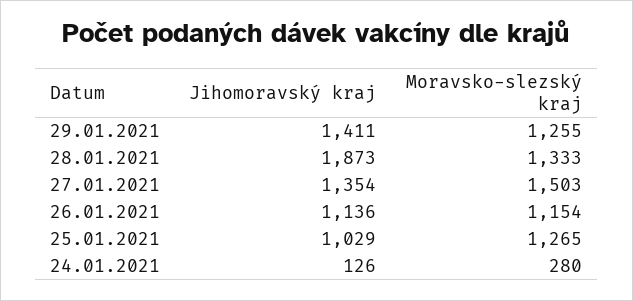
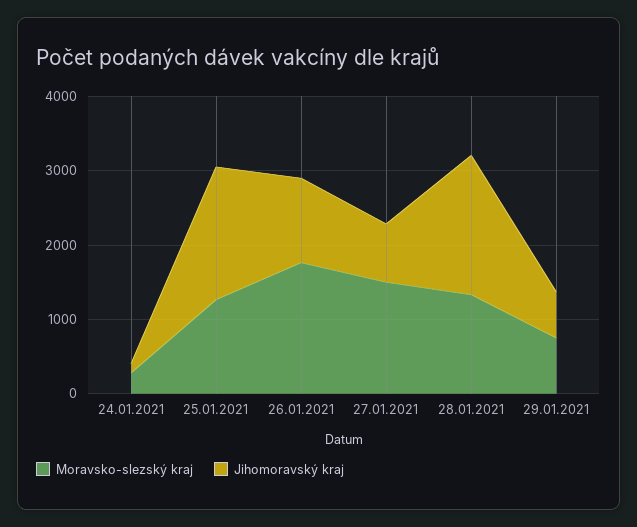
Jihomoravský kraj, 29.01.2021: 1411 -> 600
Moravsko-slezský kraj, 29.01.2021: 1255 -> 800
Jihomoravský kraj, 27.01.2021: 1354 -> 800
Moravsko-slezský kraj, 26.01.2021: 1154 -> 1800
Jihomoravský kraj, 25.01.2021: 1029 -> 1800

